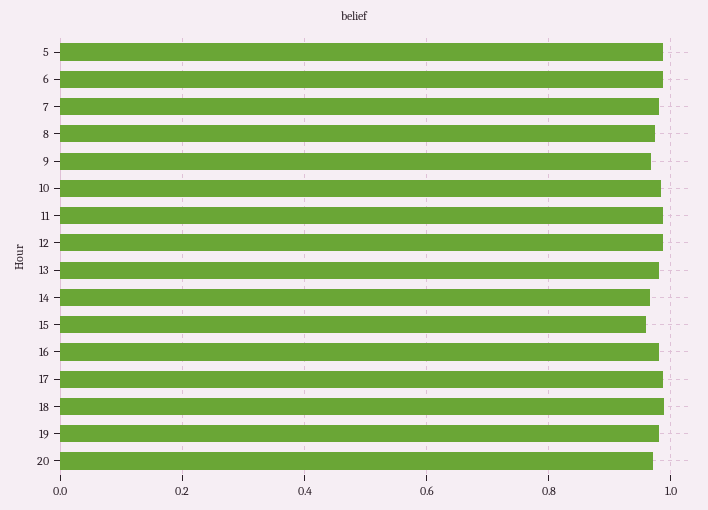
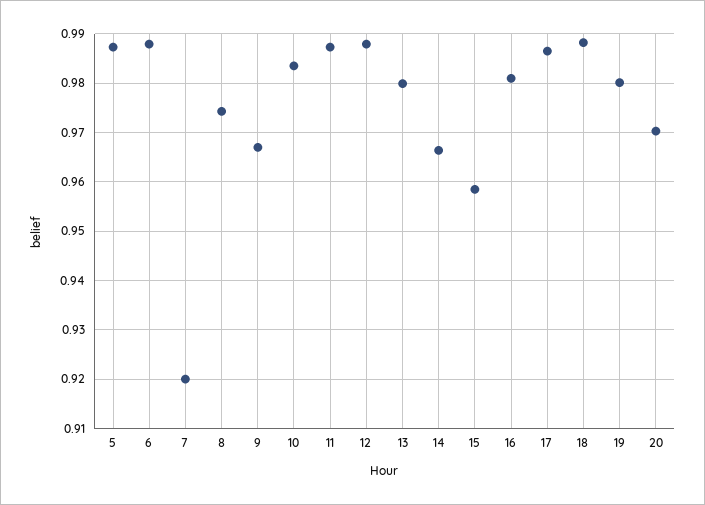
7: 0.98 -> 0.92

